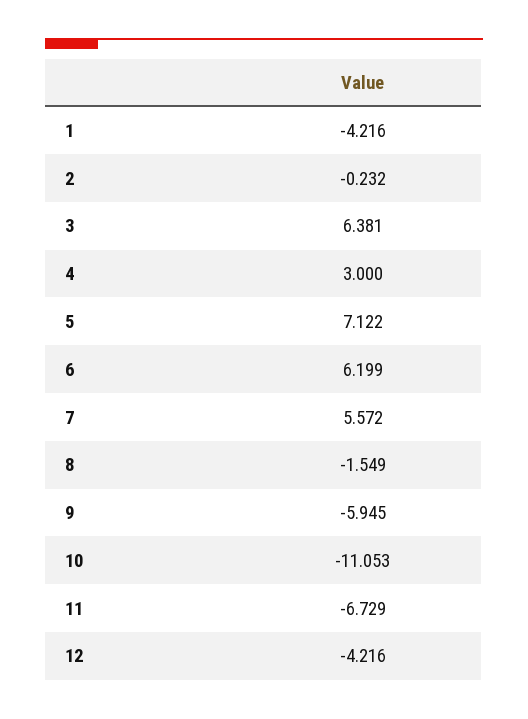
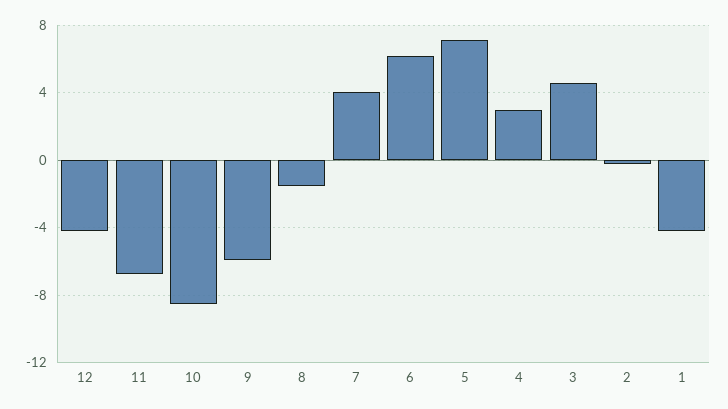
3: 6.381 -> 4.5
7: 5.572 -> 4
10: -11.053 -> -8.5

